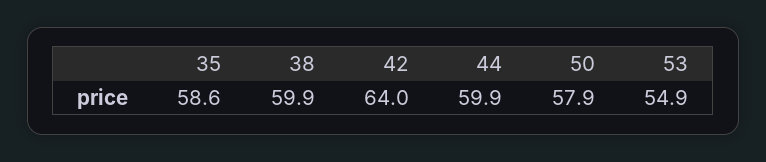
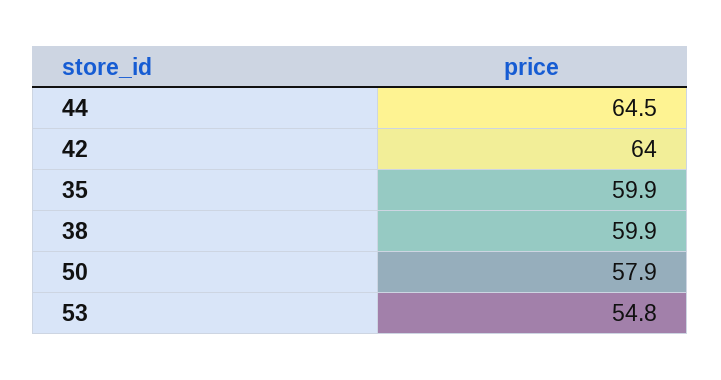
35: 58.6 -> 59.9
44: 59.9 -> 64.5
53: 54.9 -> 54.8

